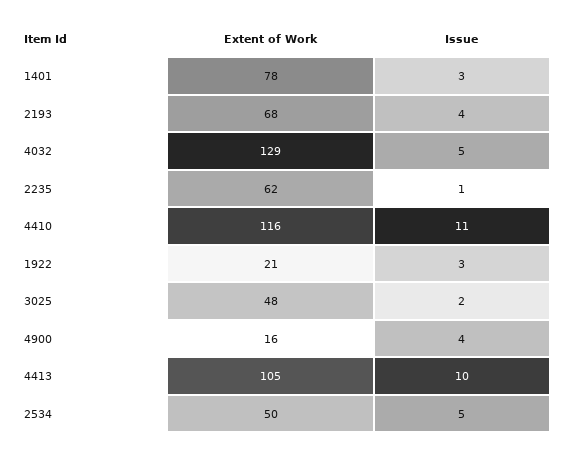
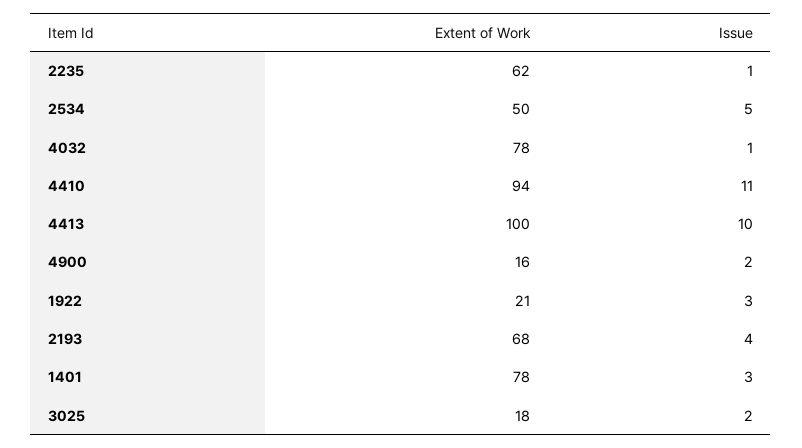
Extent of Work, 4032: 129 -> 78
Issue, 4032: 5 -> 1
Extent of Work, 4410: 116 -> 94
Extent of Work, 3025: 48 -> 18
Issue, 4900: 4 -> 2
Extent of Work, 4413: 105 -> 100

